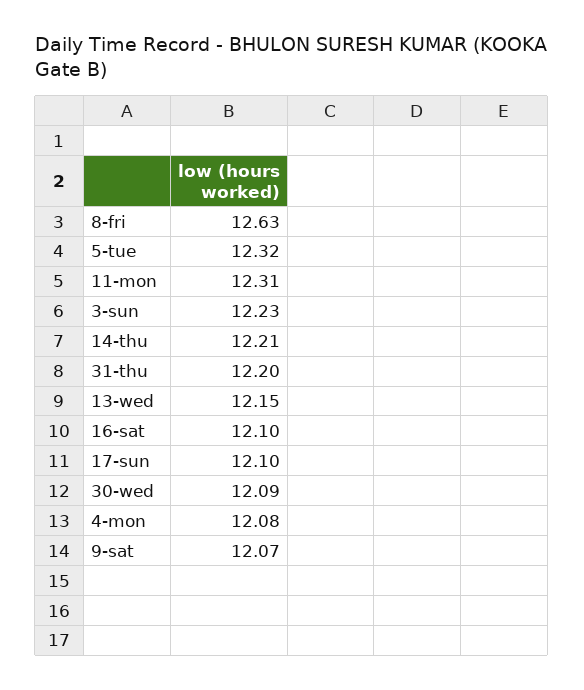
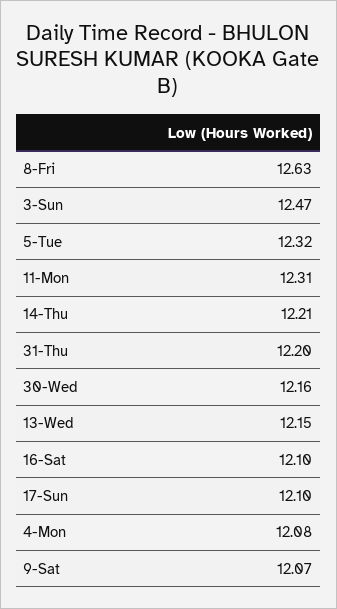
3-sun: 12.23 -> 12.47
30-wed: 12.09 -> 12.16

